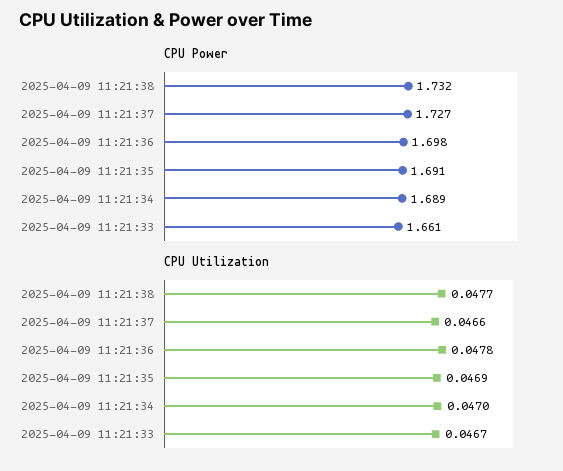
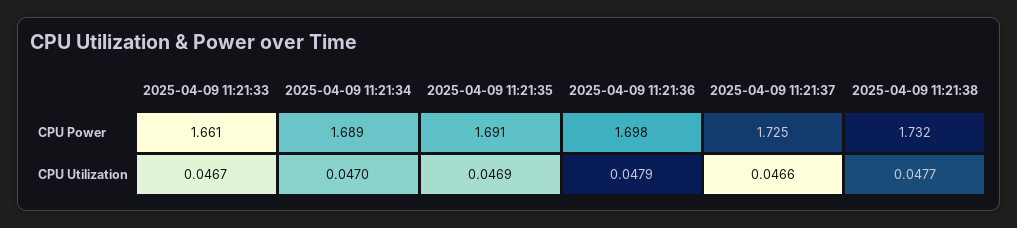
CPU Power, 2025-04-09 11:21:37: 1.727 -> 1.725
CPU Utilization, 2025-04-09 11:21:36: 0.0478 -> 0.0479

